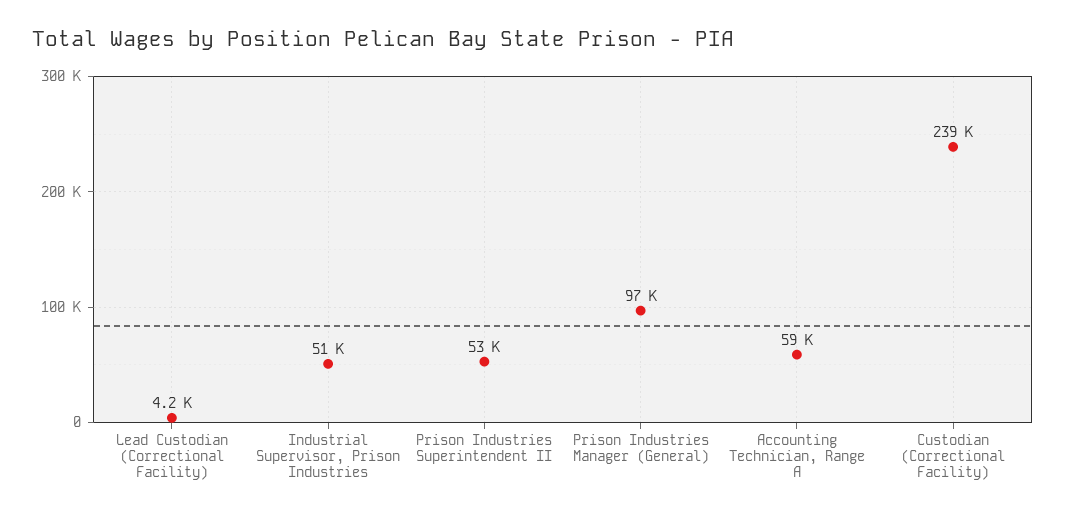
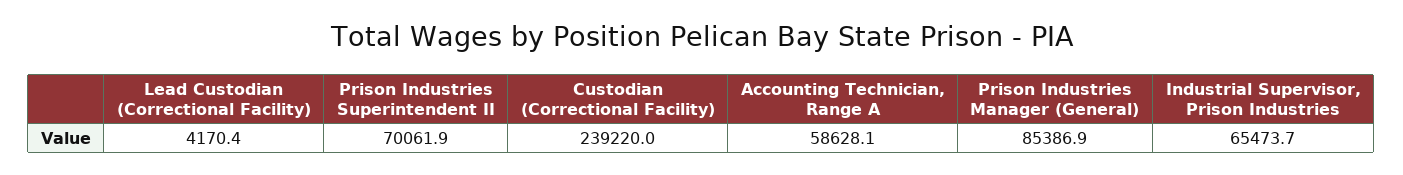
Industrial Supervisor, Prison Industries: 51000 -> 65473.7
Prison Industries Superintendent II: 53000 -> 70061.9
Prison Industries Manager (General): 97000 -> 85386.9

